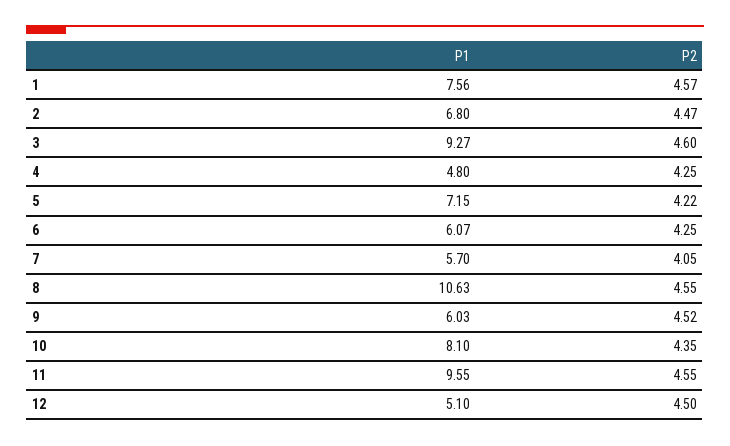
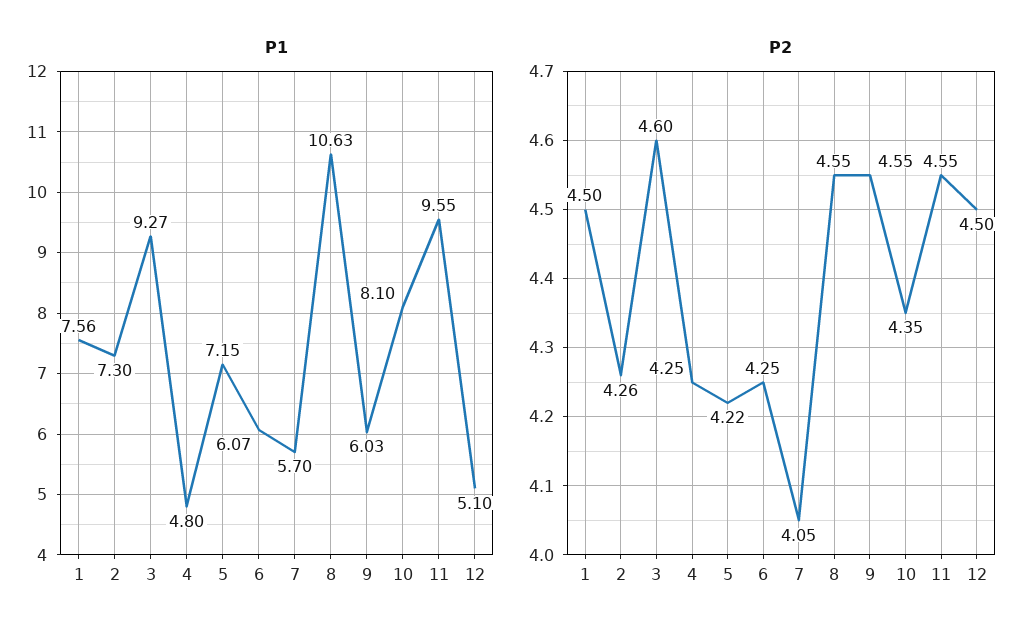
P2, 1: 4.57 -> 4.5
P1, 2: 6.8 -> 7.3
P2, 2: 4.47 -> 4.26
P2, 9: 4.52 -> 4.55

